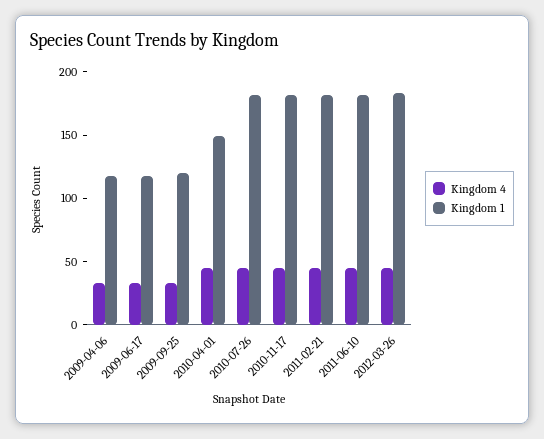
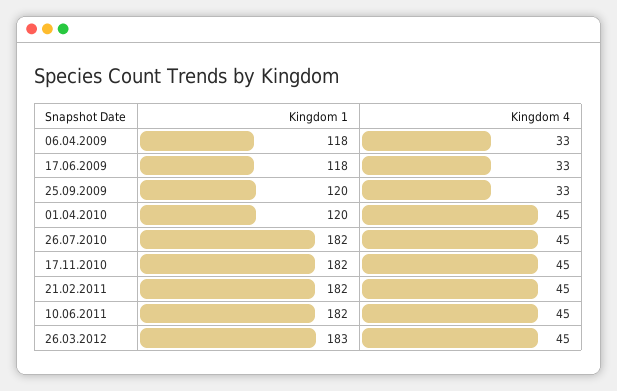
Kingdom 1, 2010-04-01: 150 -> 120

